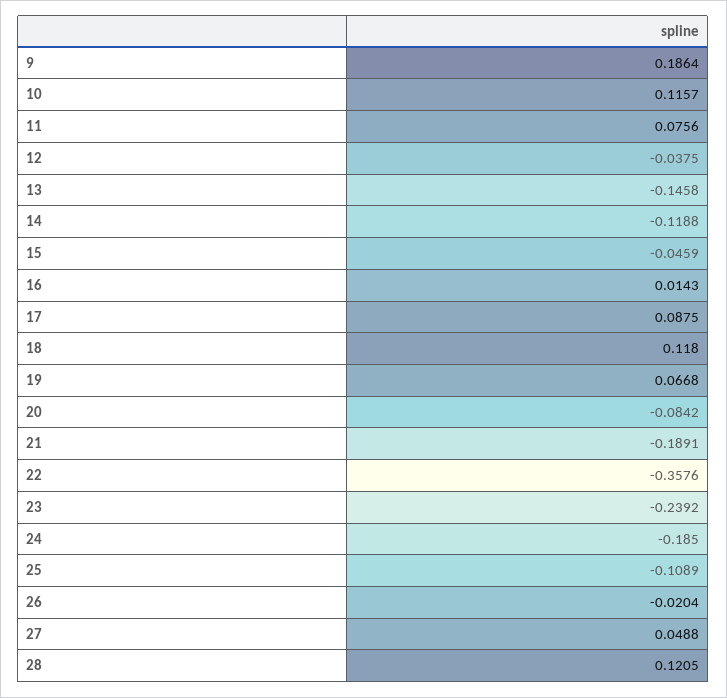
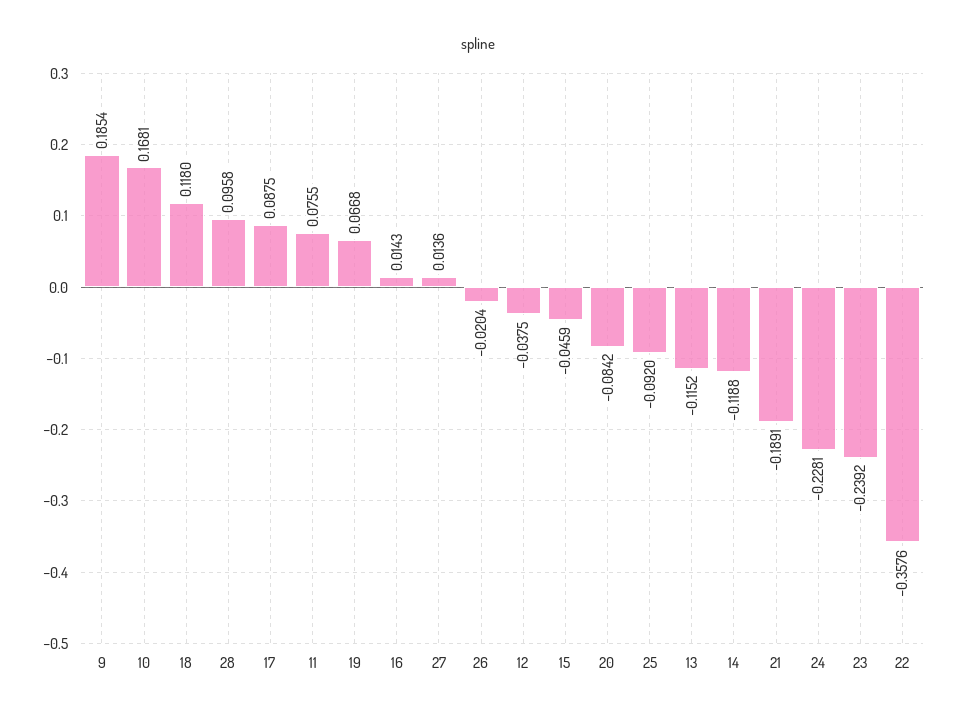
9: 0.1864 -> 0.1854
10: 0.1157 -> 0.1681
11: 0.0756 -> 0.0755
13: -0.1458 -> -0.1152
24: -0.185 -> -0.2281
25: -0.1089 -> -0.092
27: 0.0488 -> 0.0136
28: 0.1205 -> 0.0958

